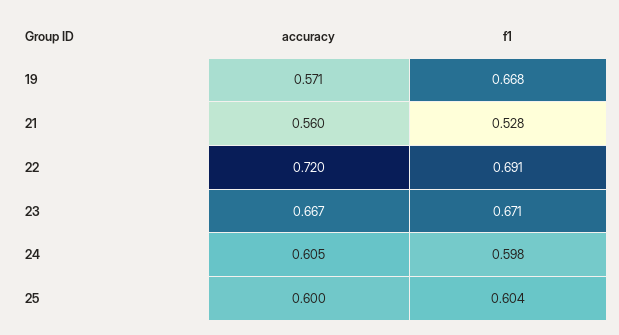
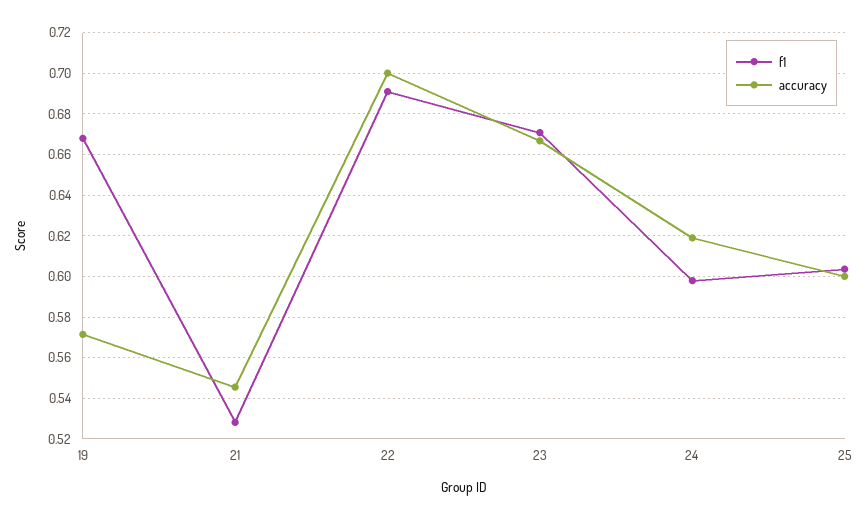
accuracy, 21: 0.56 -> 0.545
accuracy, 22: 0.72 -> 0.7
accuracy, 24: 0.605 -> 0.62

